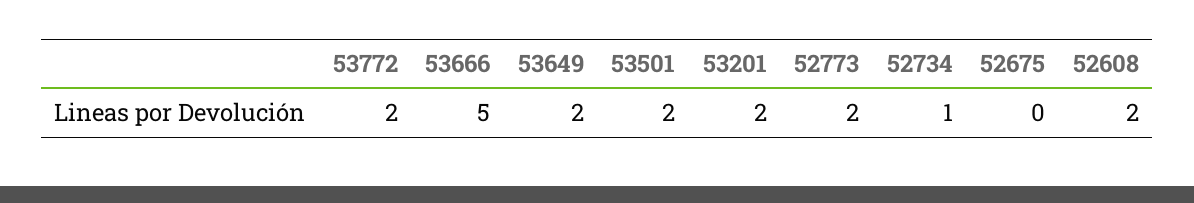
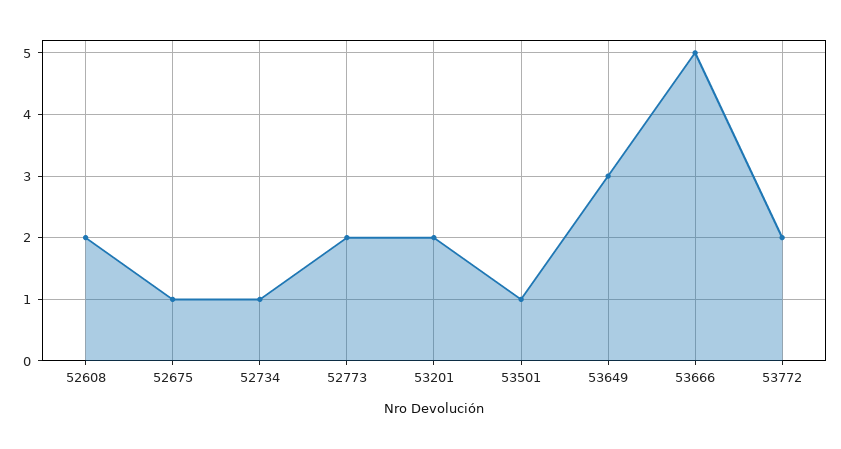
53649: 2 -> 3
53501: 2 -> 1
52675: 0 -> 1

